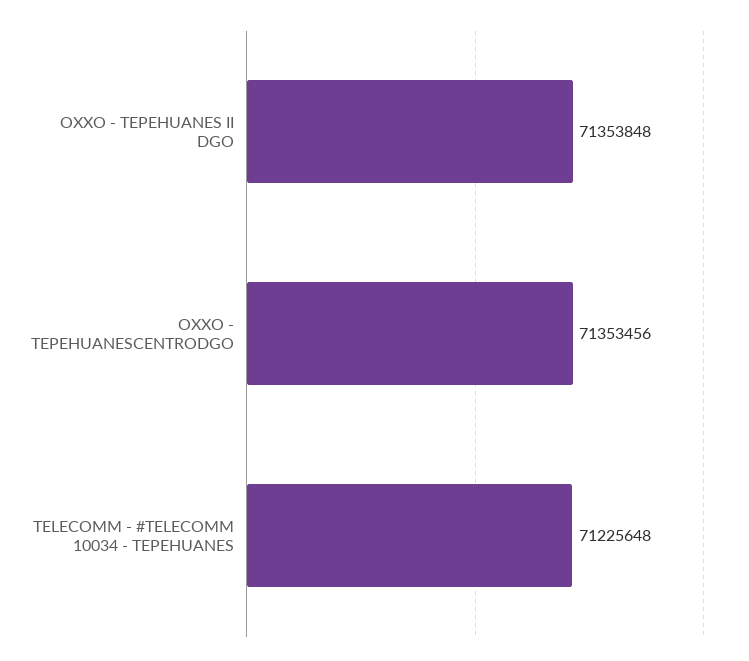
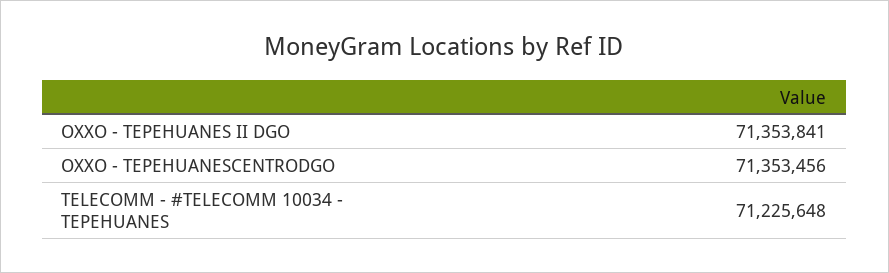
OXXO - TEPEHUANES II DGO: 71353848 -> 71353841

